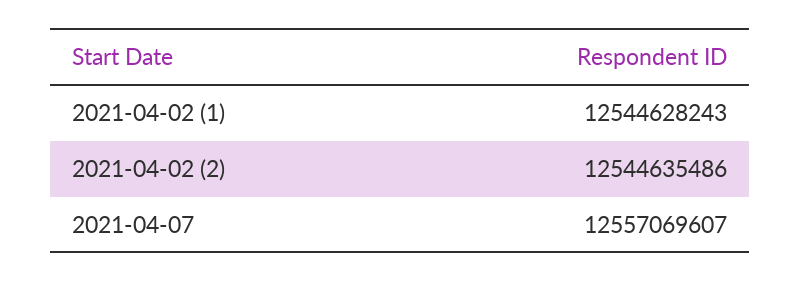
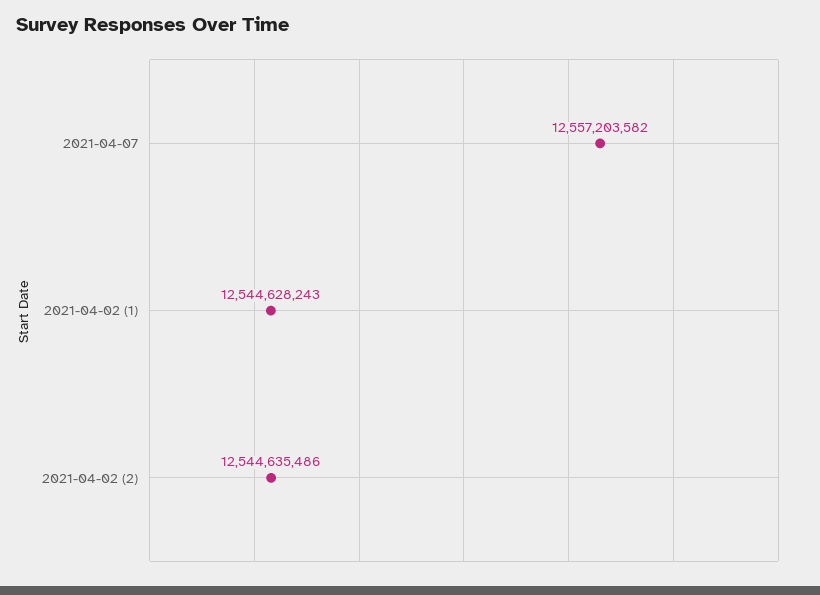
2021-04-07: 12557069607 -> 12557203582

